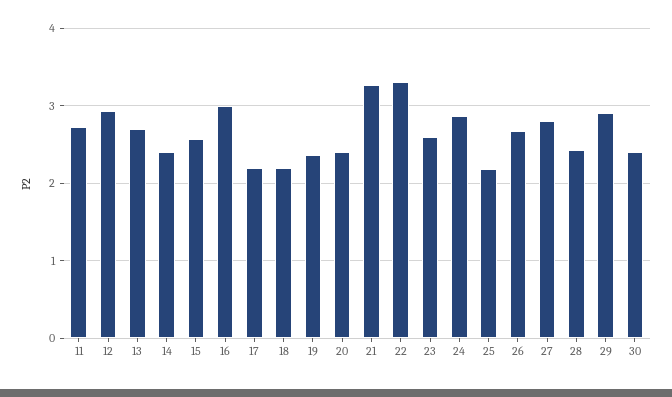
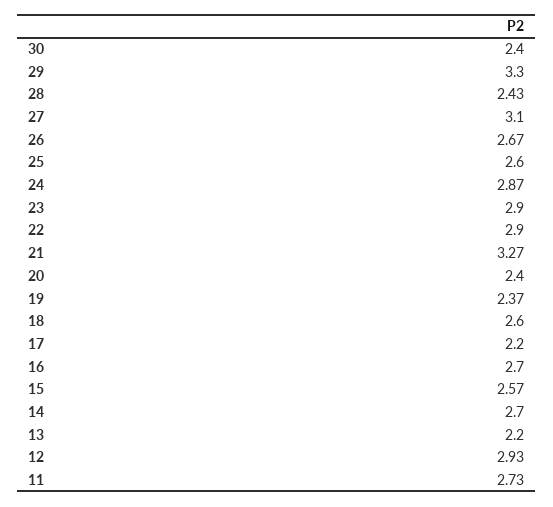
13: 2.7 -> 2.2
14: 2.4 -> 2.7
16: 3 -> 2.7
18: 2.2 -> 2.6
22: 3.3 -> 2.9
23: 2.6 -> 2.9
25: 2.2 -> 2.6
27: 2.8 -> 3.1
29: 2.9 -> 3.3

